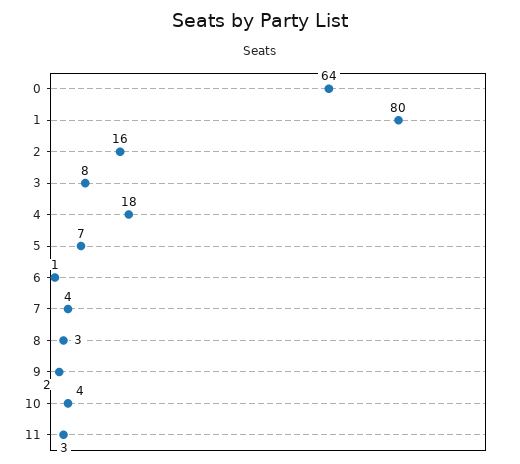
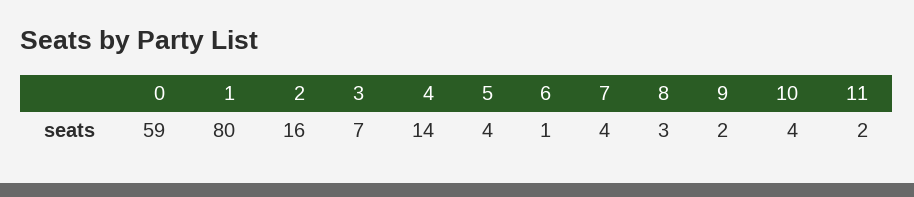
0: 64 -> 59
3: 8 -> 7
4: 18 -> 14
5: 7 -> 4
11: 3 -> 2

